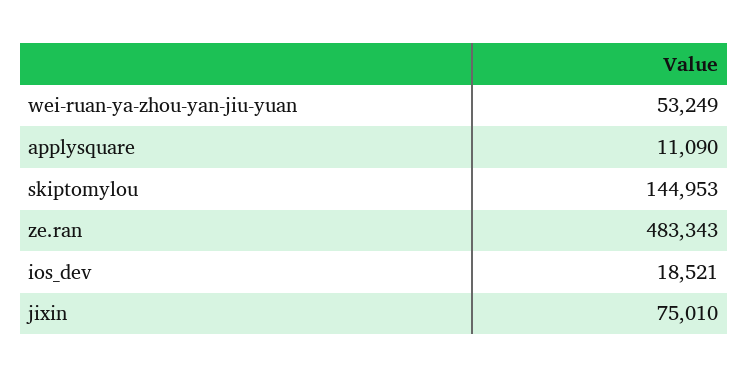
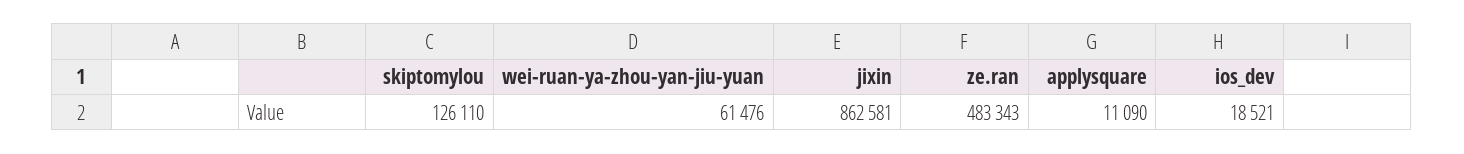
wei-ruan-ya-zhou-yan-jiu-yuan: 53249 -> 61476
skiptomylou: 144953 -> 126110
jixin: 75010 -> 862581

